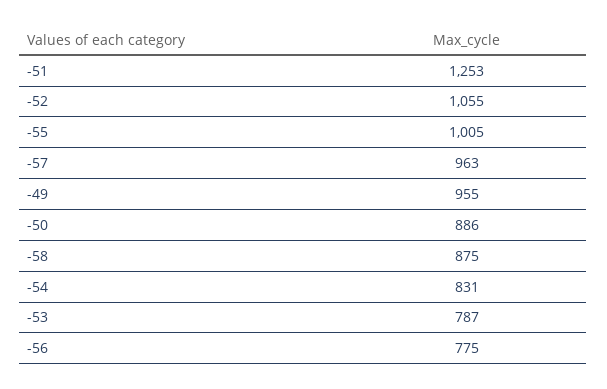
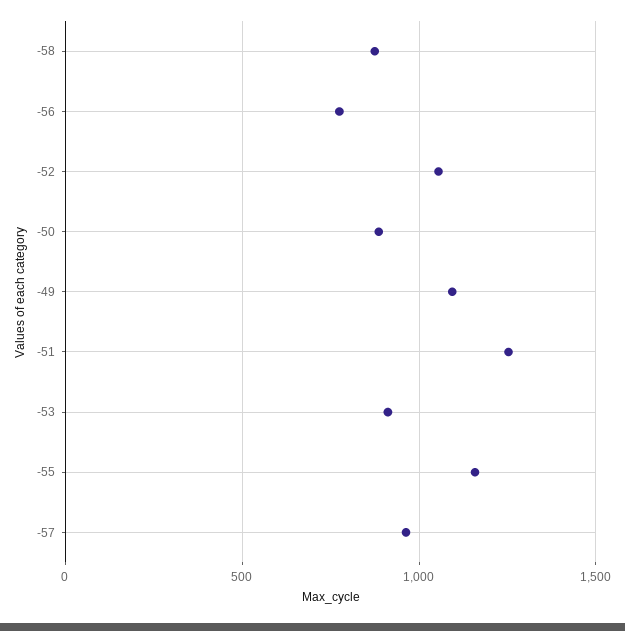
-55: 1005 -> 1150
-49: 955 -> 1100
-54: 831 -> none
-53: 787 -> 900

